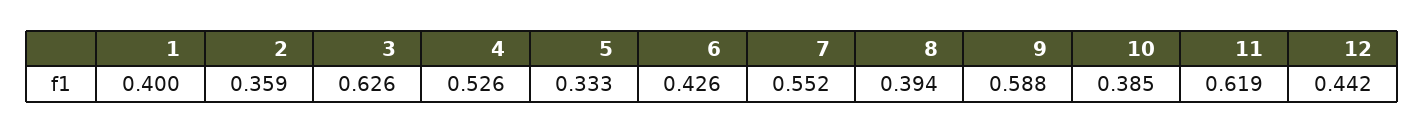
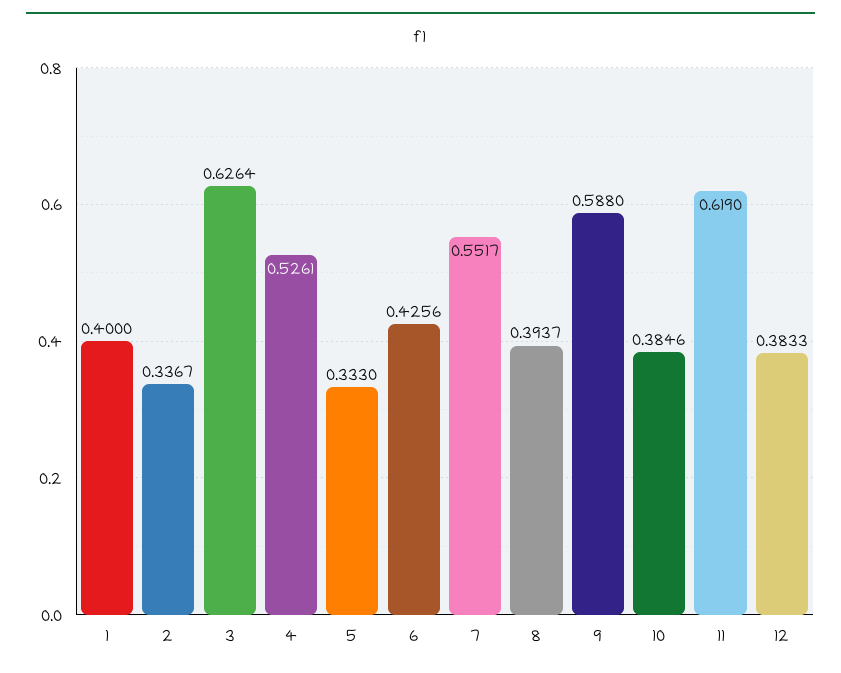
2: 0.359 -> 0.3367
12: 0.442 -> 0.3833

